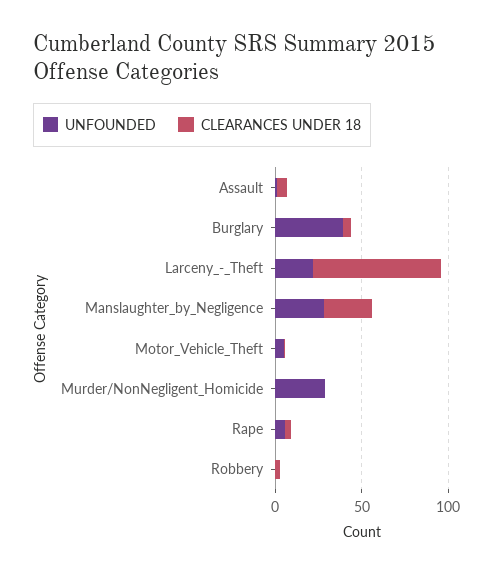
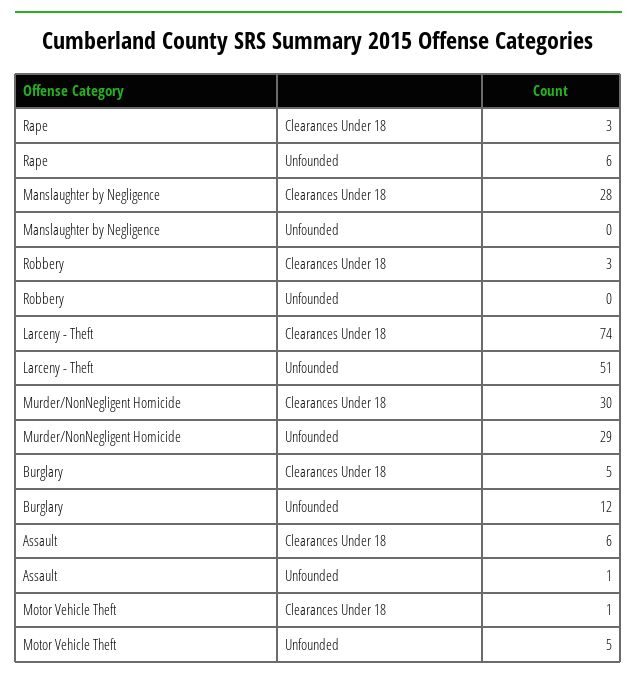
UNFOUNDED, Burglary: 40 -> 12
UNFOUNDED, Larceny_-_Theft: 20 -> 51
UNFOUNDED, Manslaughter_by_Negligence: 30 -> 0
CLEARANCES UNDER 18, Murder/NonNegligent_Homicide: 0 -> 30

